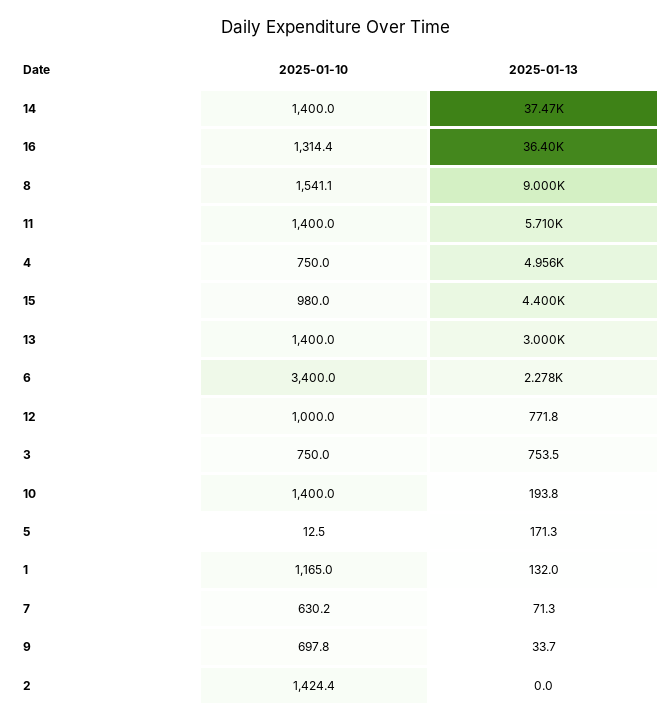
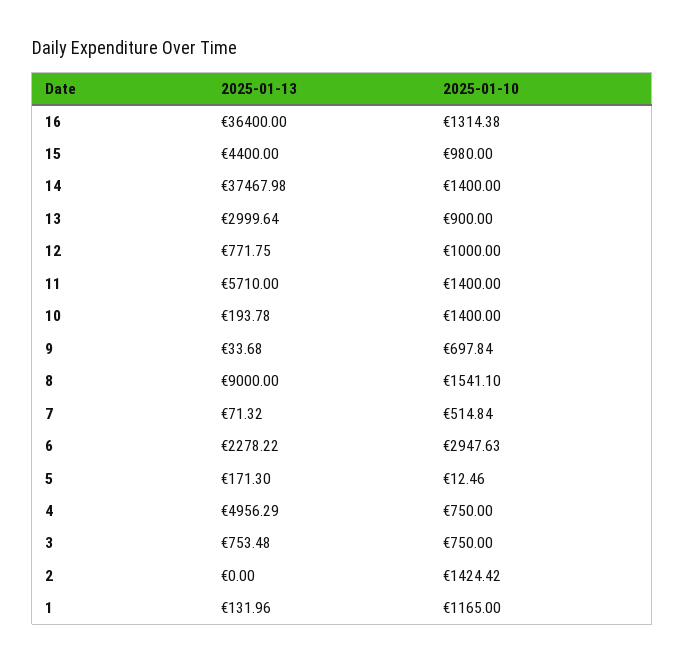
2025-01-10, 13: 1400 -> 900
2025-01-10, 6: 3400 -> 2947.63
2025-01-10, 7: 630.2 -> 514.84

